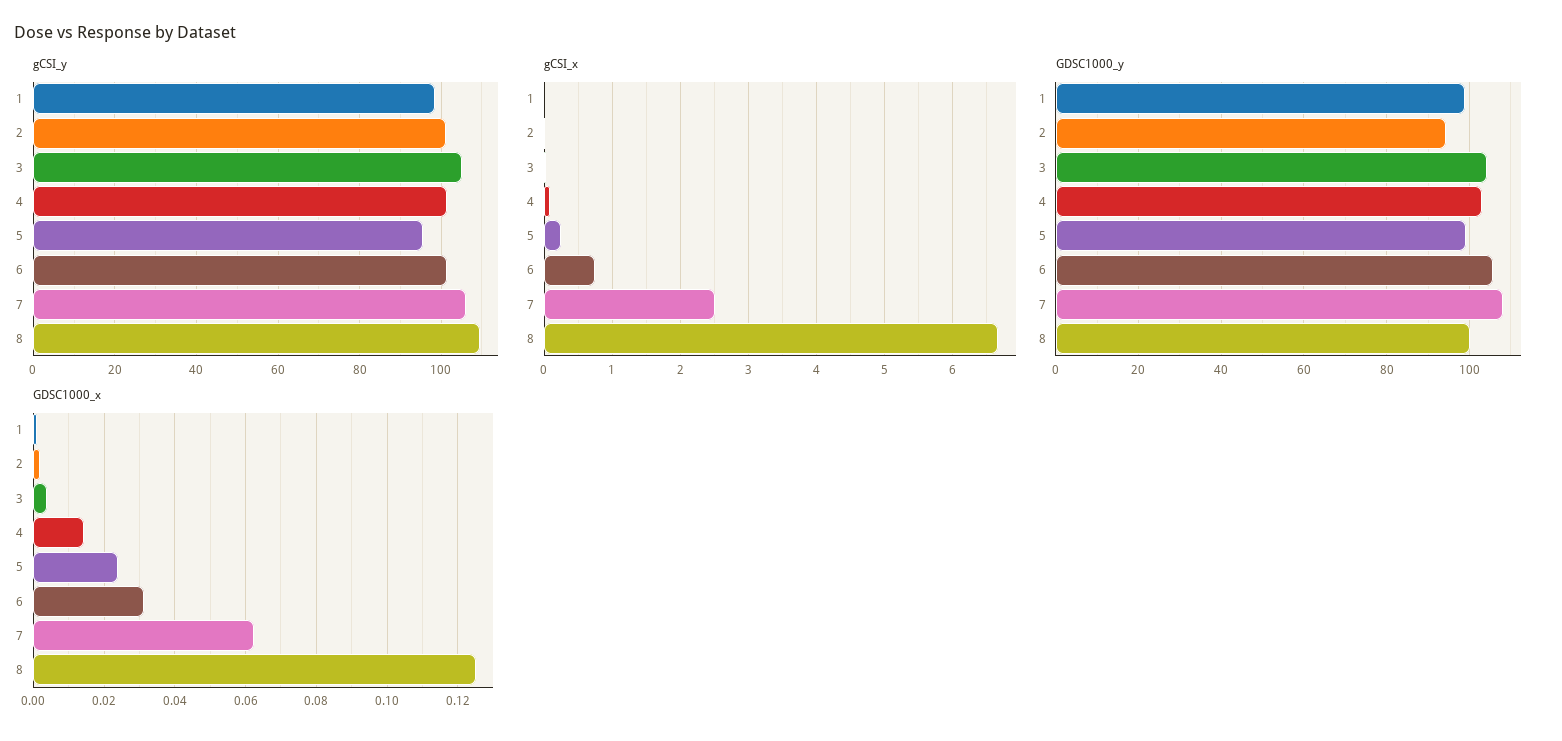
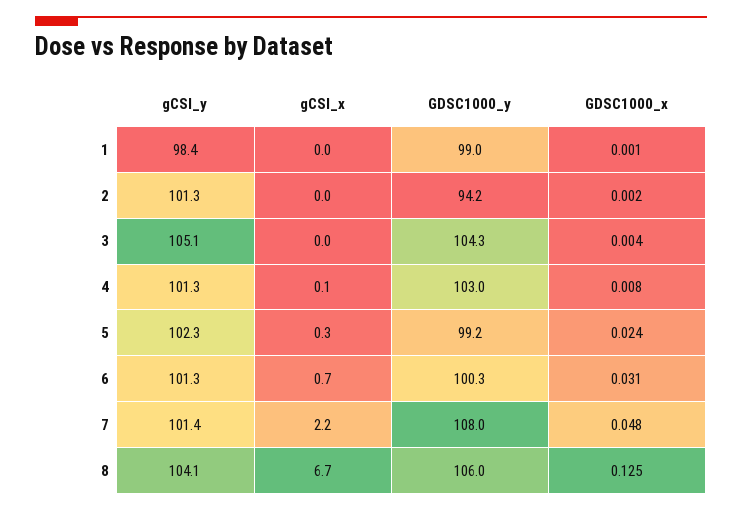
gCSI_y, 5: 96 -> 102.3
gCSI_y, 7: 106 -> 101.4
gCSI_y, 8: 110 -> 104.1
gCSI_x, 7: 2.5 -> 2.2
GDSC1000_y, 6: 106 -> 100.3
GDSC1000_y, 8: 100 -> 106
GDSC1000_x, 4: 0.014 -> 0.008
GDSC1000_x, 7: 0.062 -> 0.048

